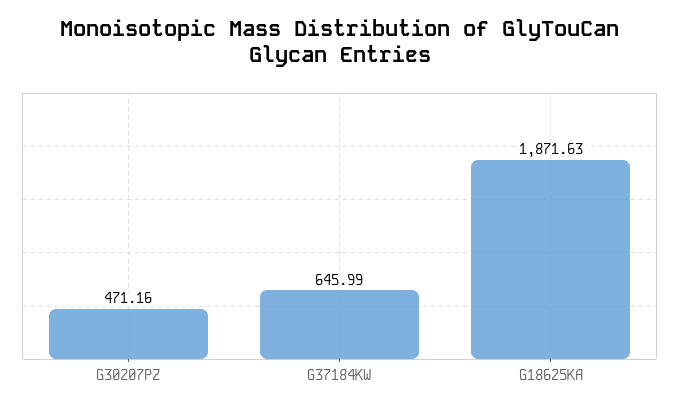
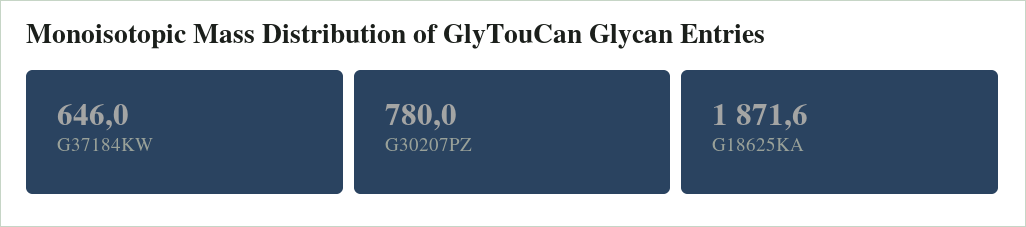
G30207PZ: 471.16 -> 780

